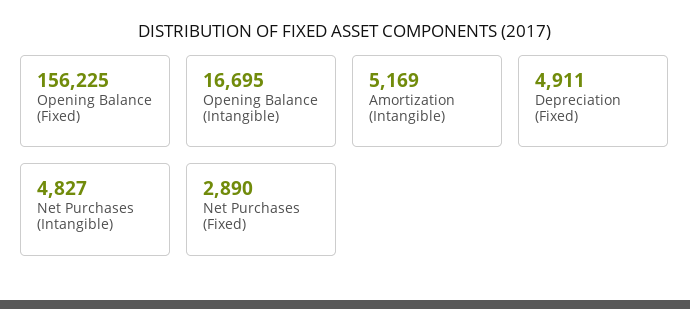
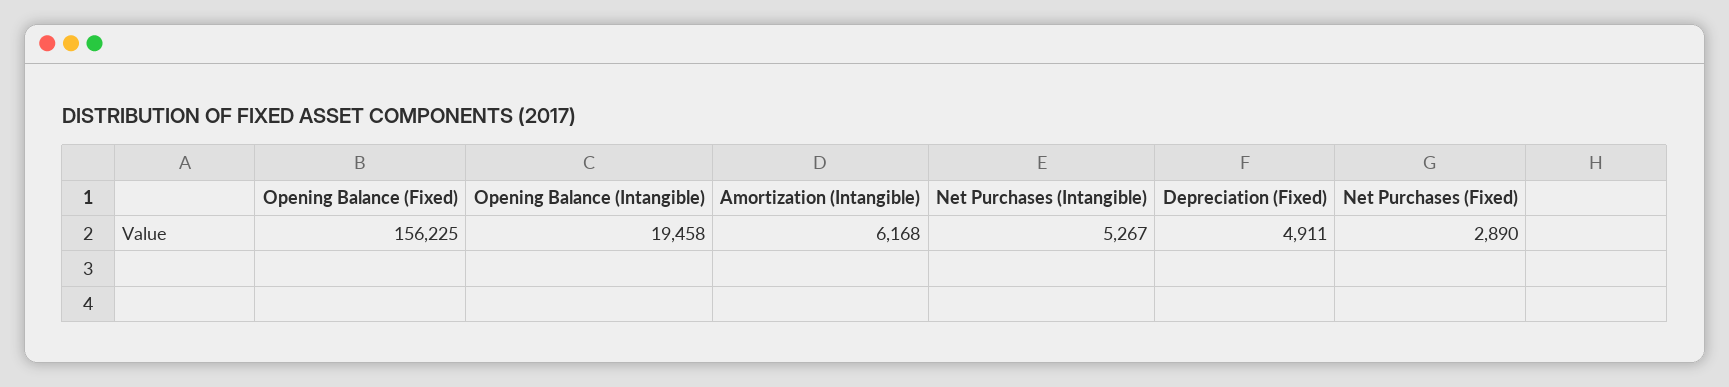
Opening Balance (Intangible): 16695 -> 19458
Amortization (Intangible): 5169 -> 6168
Net Purchases (Intangible): 4827 -> 5267

